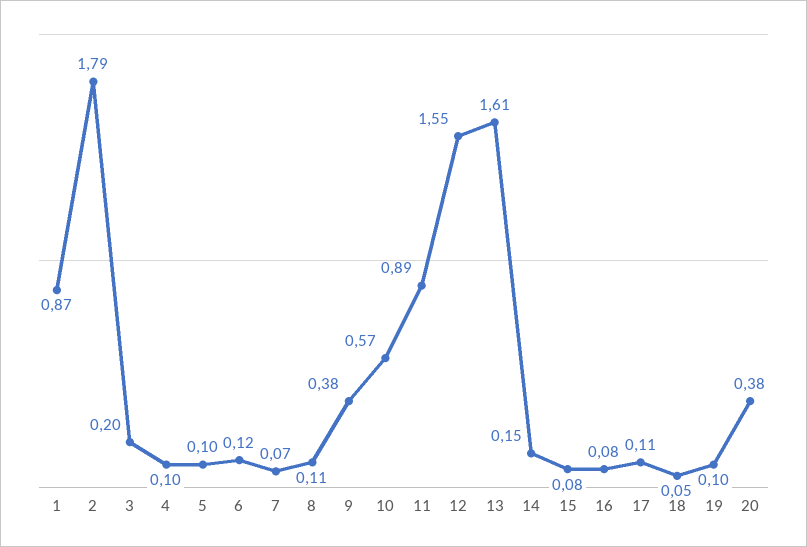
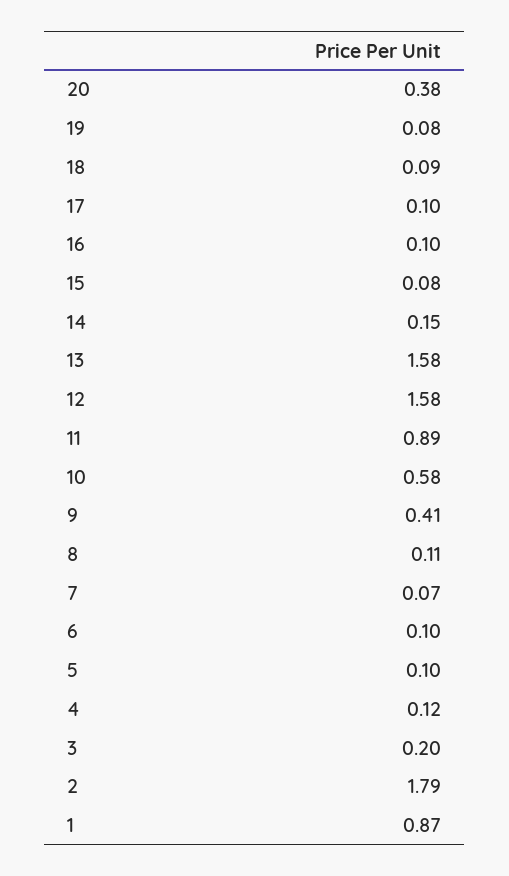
4: 0.1 -> 0.12
6: 0.12 -> 0.1
9: 0.38 -> 0.41
10: 0.57 -> 0.58
12: 1.55 -> 1.58
13: 1.61 -> 1.58
16: 0.08 -> 0.1
17: 0.11 -> 0.1
18: 0.05 -> 0.09
19: 0.1 -> 0.08

